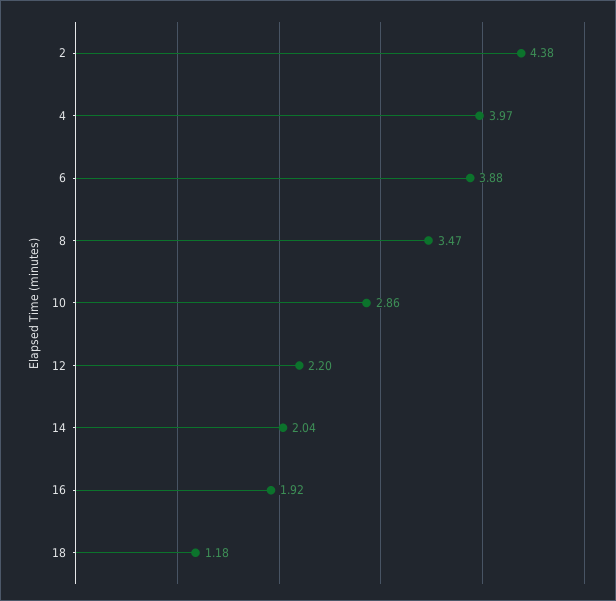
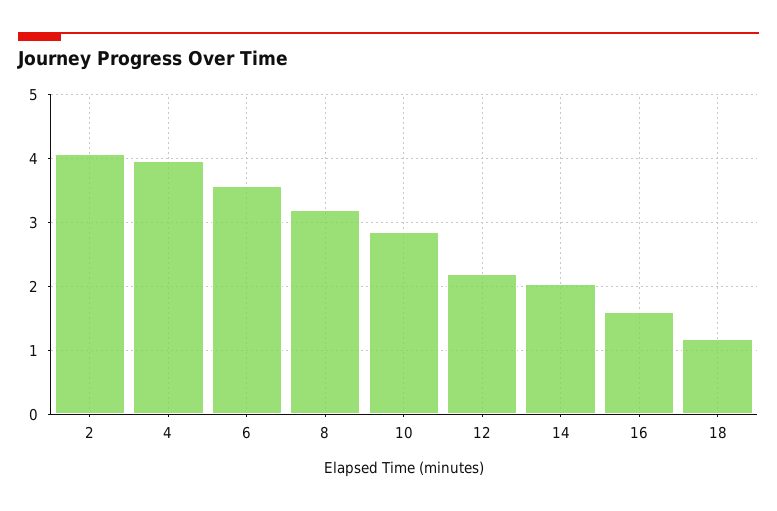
2: 4.38 -> 4.1
6: 3.88 -> 3.6
8: 3.47 -> 3.2
16: 1.92 -> 1.6

